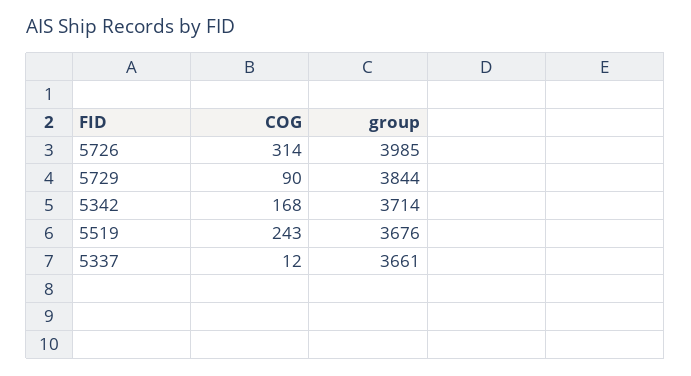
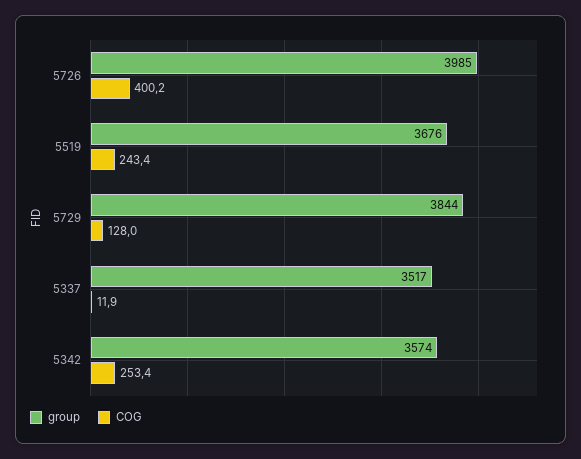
COG, 5726: 314 -> 400.2
COG, 5729: 90 -> 128
COG, 5342: 168 -> 253.4
group, 5342: 3714 -> 3574
group, 5337: 3661 -> 3517

